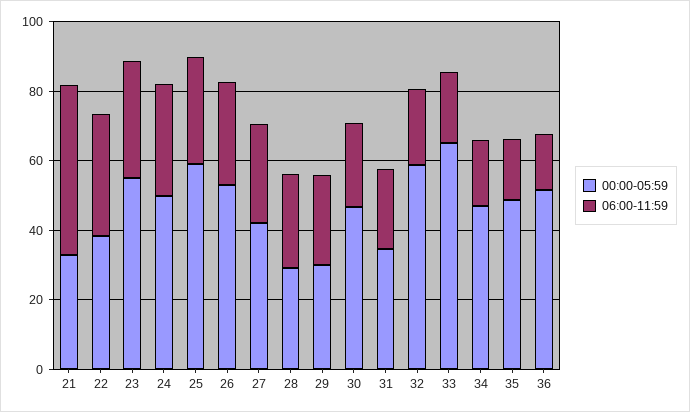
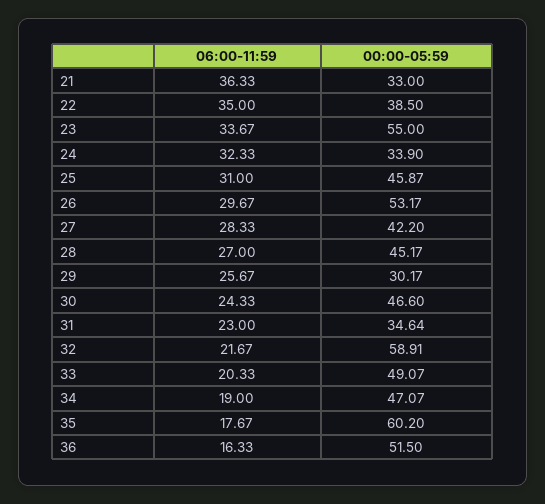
06:00-11:59, 21: 50 -> 36.33
00:00-05:59, 24: 50 -> 33.9
00:00-05:59, 25: 60 -> 45.87
00:00-05:59, 28: 30 -> 45.17
00:00-05:59, 33: 65 -> 49.07
00:00-05:59, 35: 50 -> 60.2

